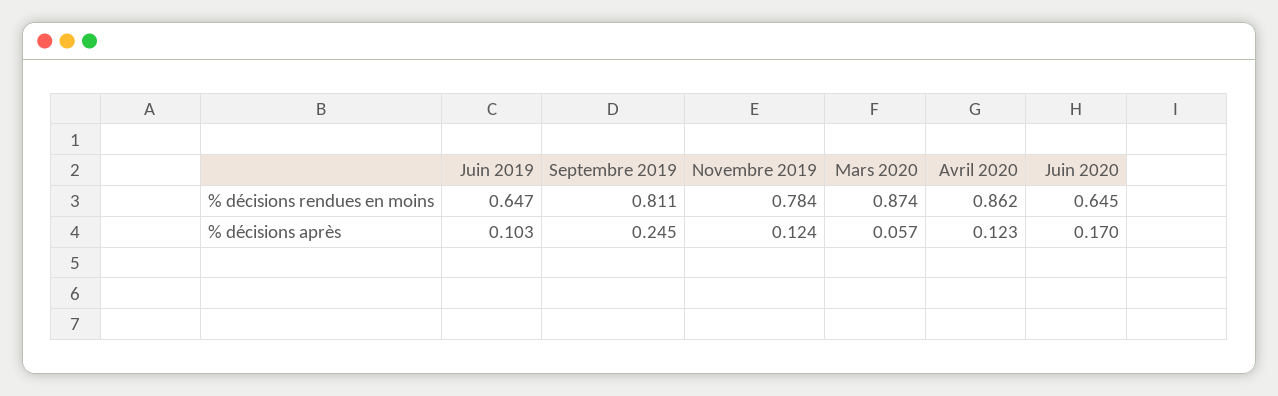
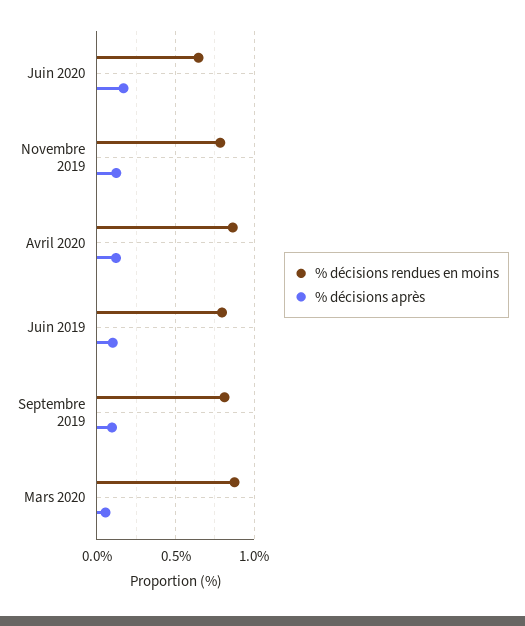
% décisions rendues en moins, Juin 2019: 0.647 -> 0.8
% décisions après, Septembre 2019: 0.245 -> 0.1

